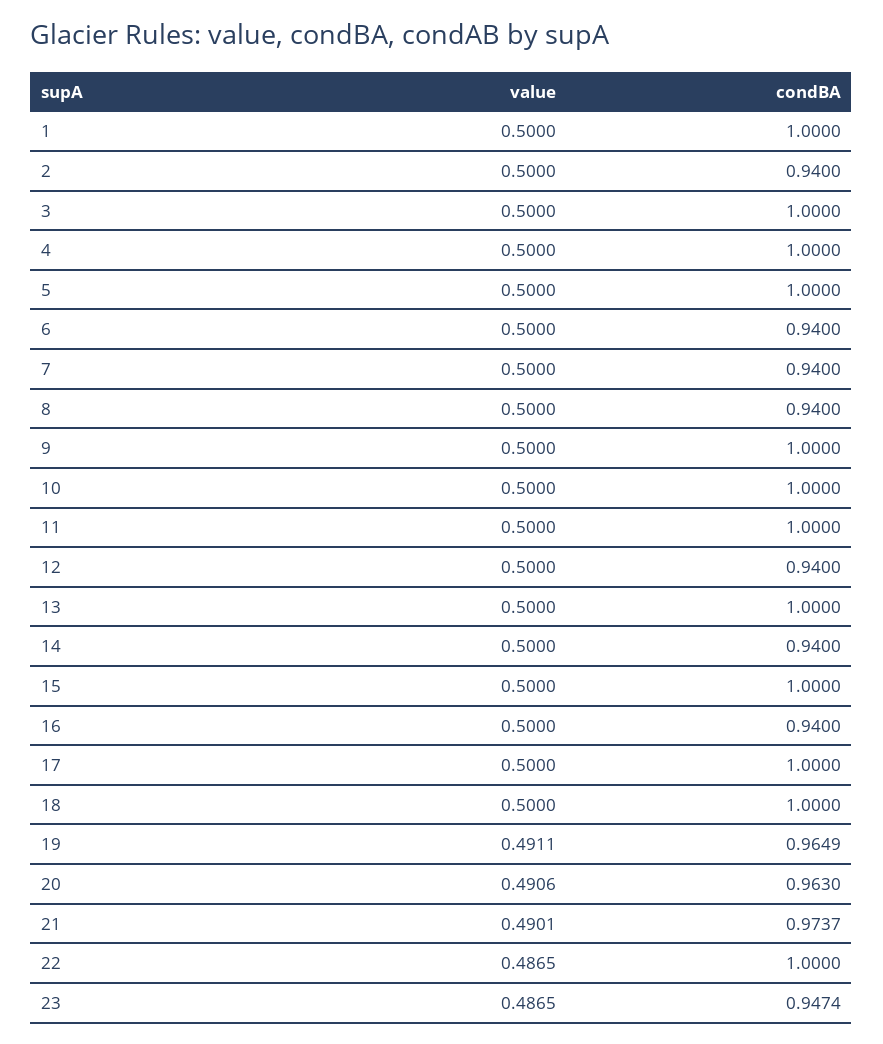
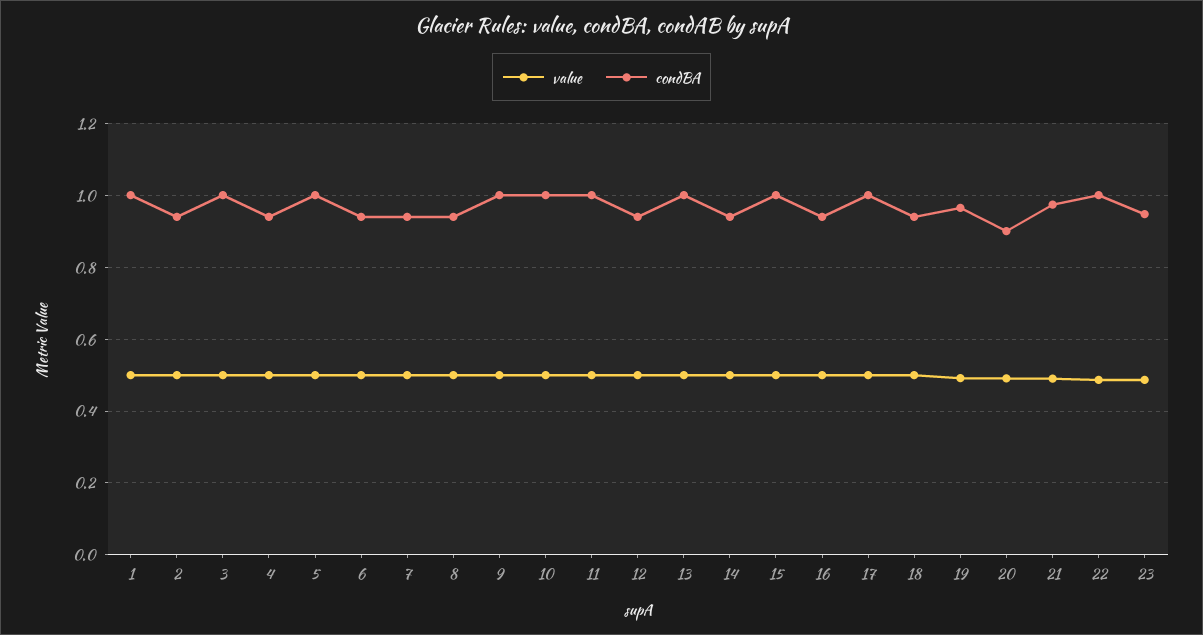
condBA, 4: 1 -> 0.94
condBA, 18: 1 -> 0.94
condBA, 20: 0.963 -> 0.9

